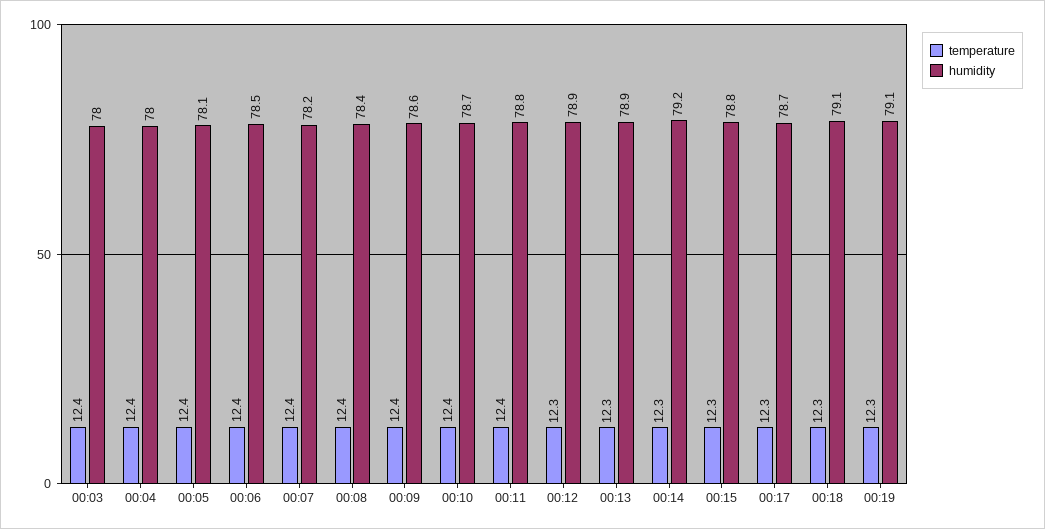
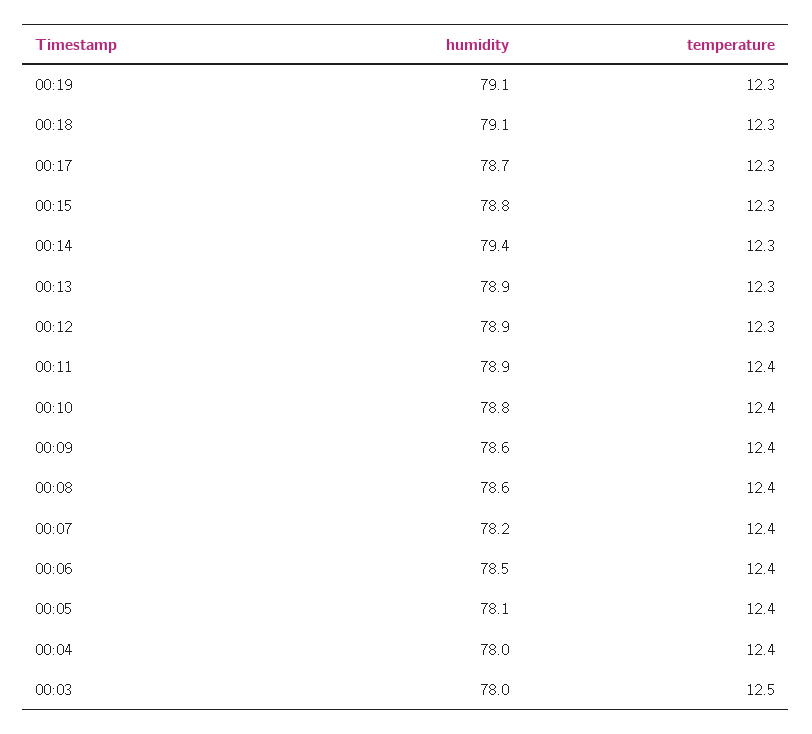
temperature, 00:03: 12.4 -> 12.5
humidity, 00:08: 78.4 -> 78.6
humidity, 00:10: 78.7 -> 78.8
humidity, 00:11: 78.8 -> 78.9
humidity, 00:14: 79.2 -> 79.4

